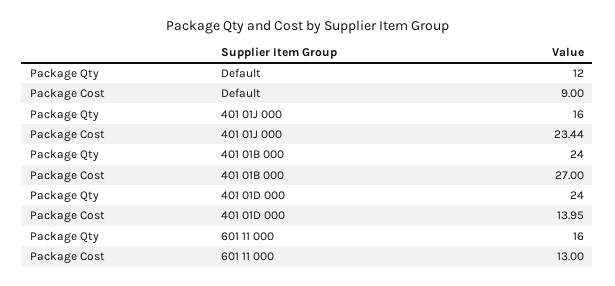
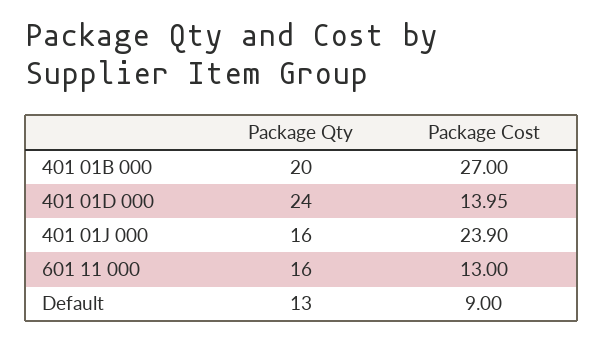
Package Qty, Default: 12 -> 13
Package Cost, 401 01J 000: 23.44 -> 23.9
Package Qty, 401 01B 000: 24 -> 20

